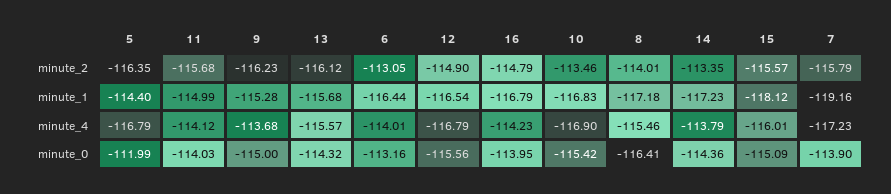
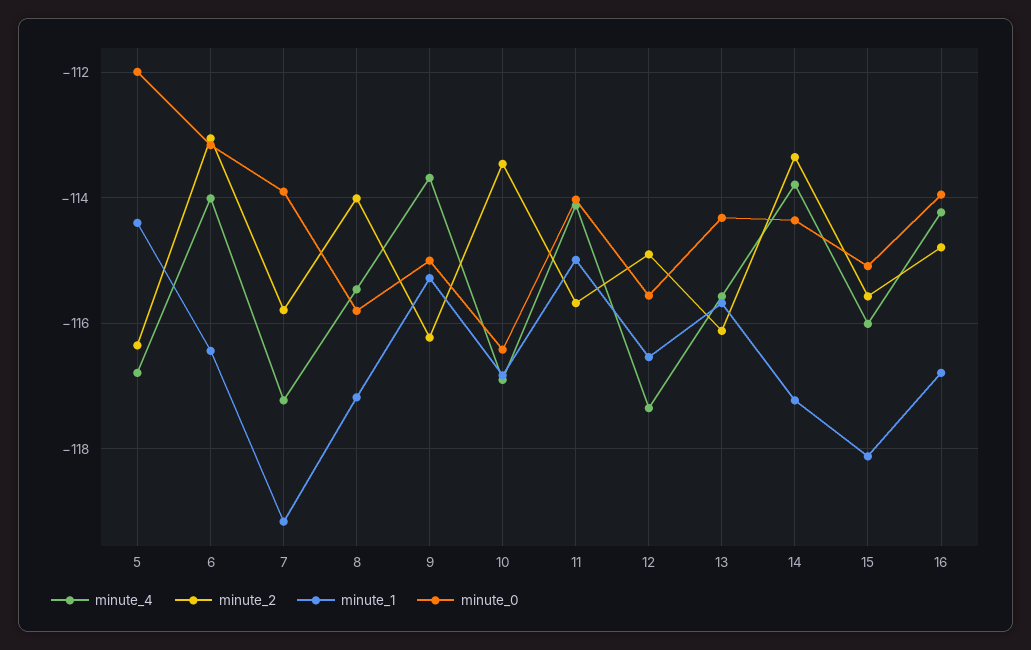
minute_4, 12: -116.79 -> -117.4
minute_0, 10: -115.42 -> -116.4
minute_0, 8: -116.41 -> -115.8

